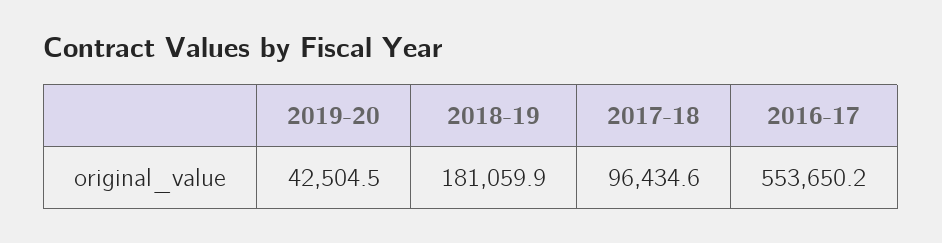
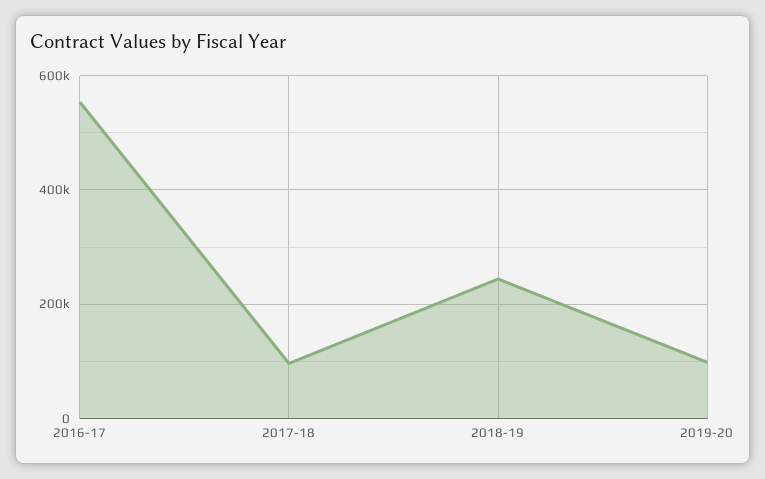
2019-20: 42504.5 -> 100000
2018-19: 181059.9 -> 240000

